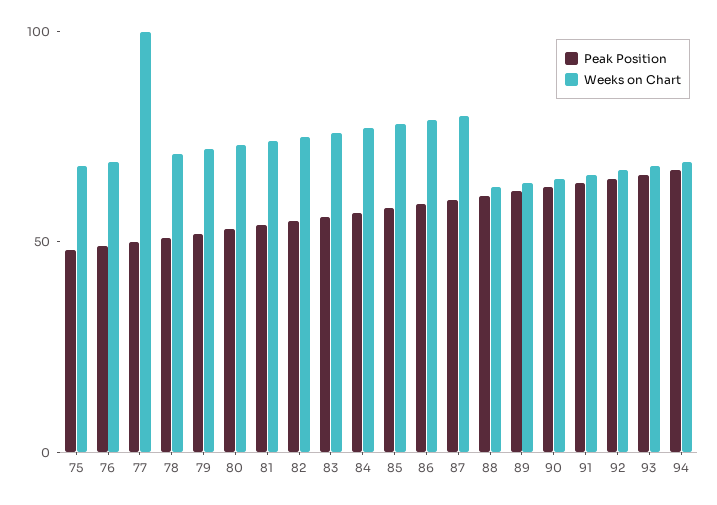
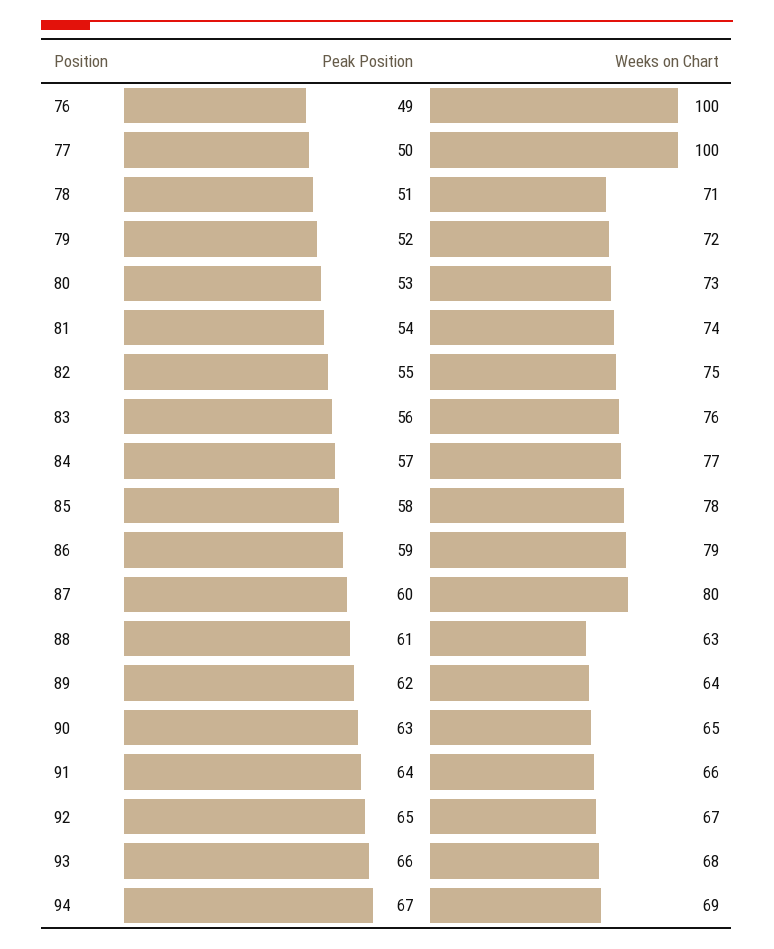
Peak Position, 75: 50 -> none
Weeks on Chart, 75: 70 -> none
Weeks on Chart, 76: 70 -> 100

